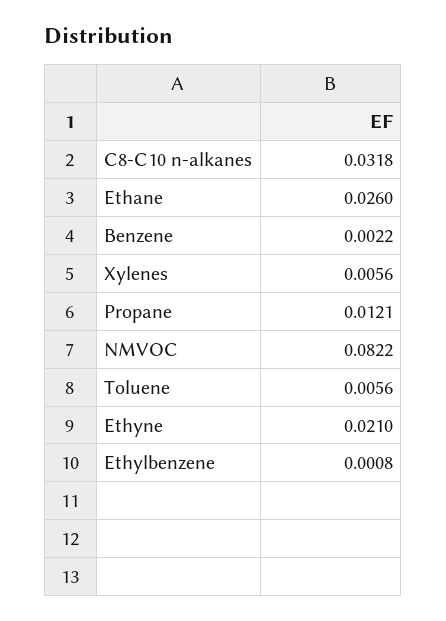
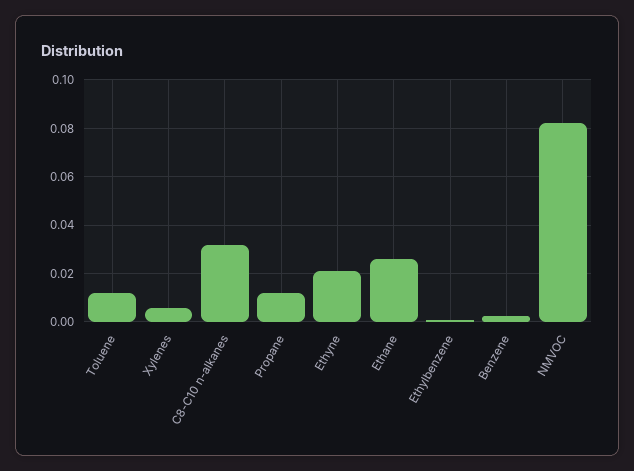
Toluene: 0.0056 -> 0.0125

